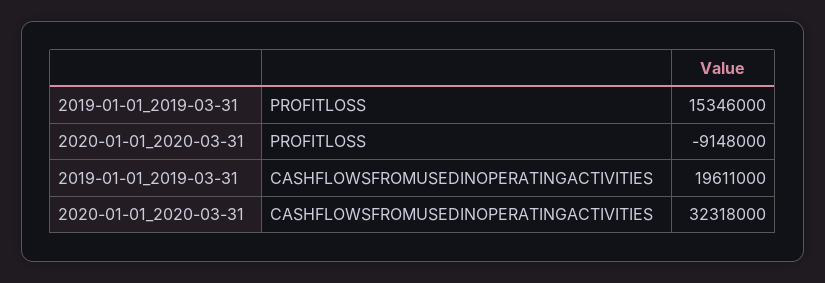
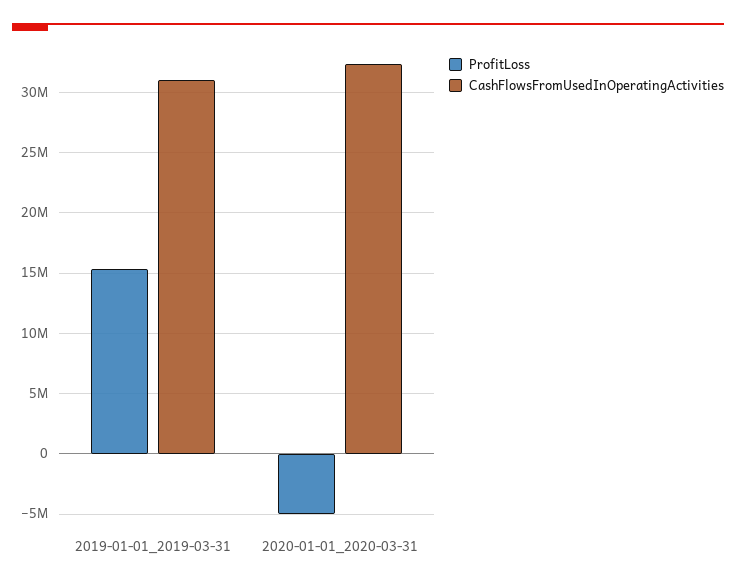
PROFITLOSS, 2020-01-01_2020-03-31: -9148000 -> -5000000
CASHFLOWSFROMUSEDINOPERATINGACTIVITIES, 2019-01-01_2019-03-31: 19611000 -> 31000000

